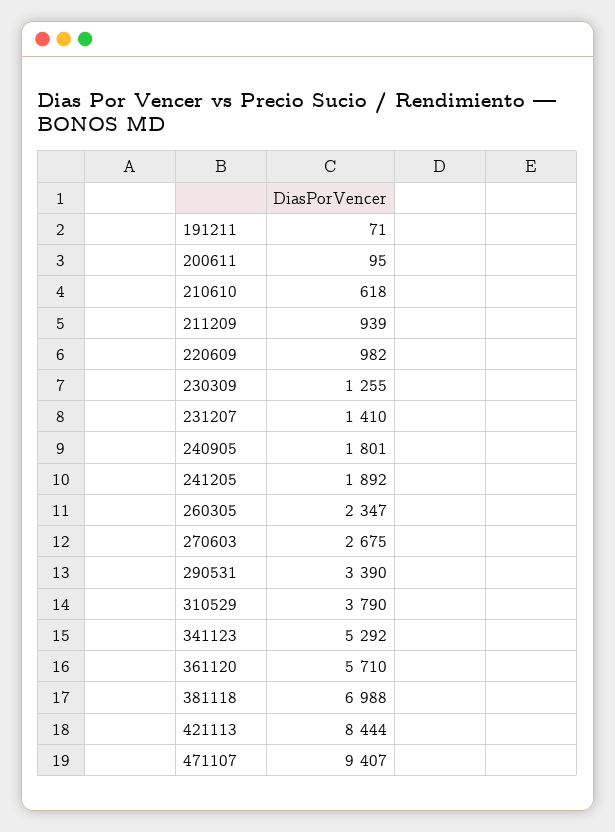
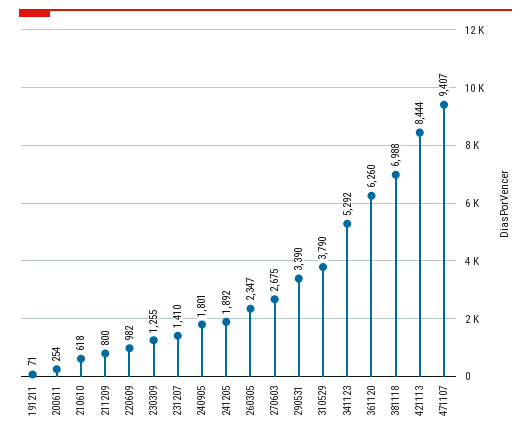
200611: 95 -> 254
211209: 939 -> 800
361120: 5710 -> 6260

